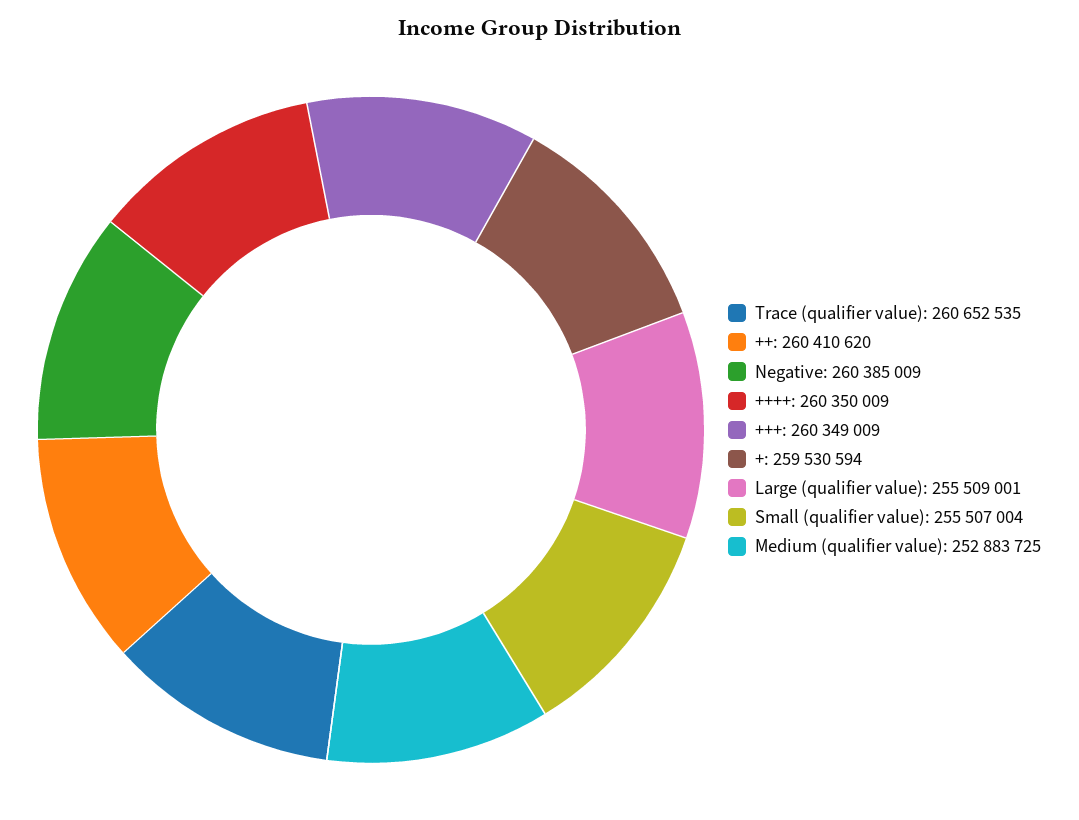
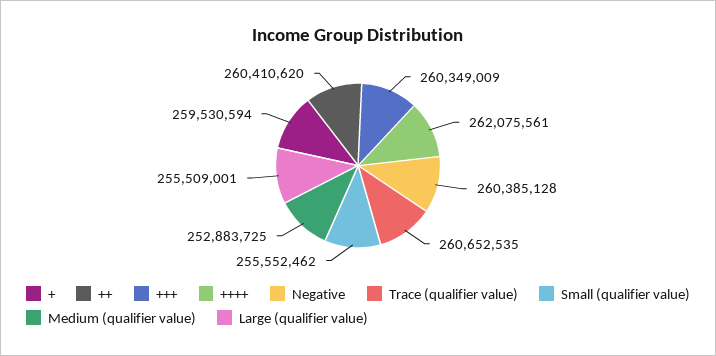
Negative: 260385009 -> 260385128
++++: 260350009 -> 262075561
Small (qualifier value): 255507004 -> 255552462

